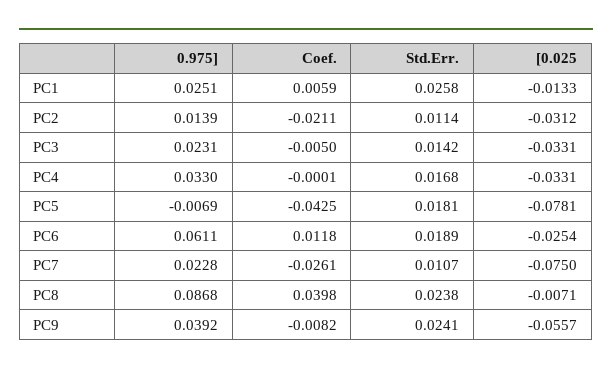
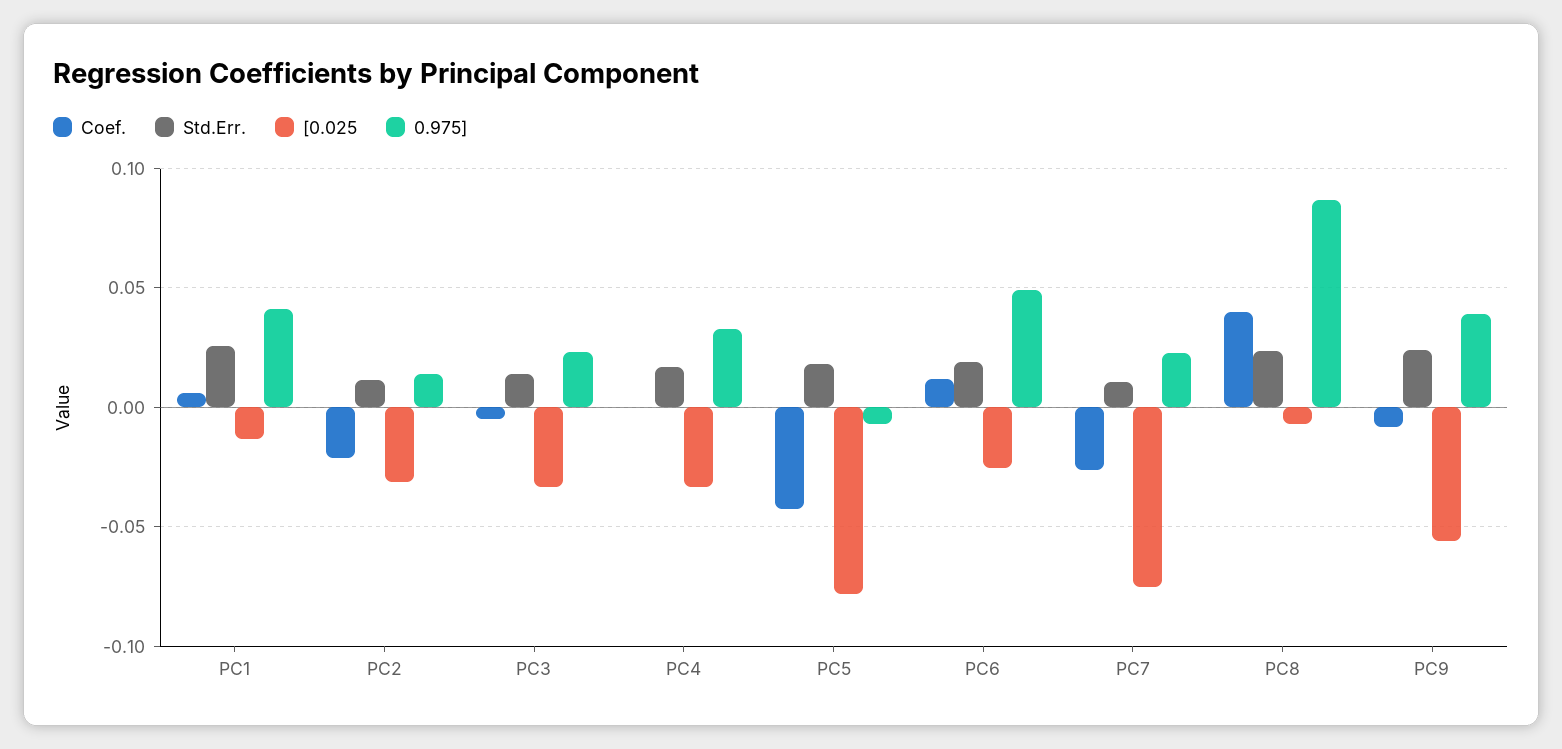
0.975], PC1: 0.0251 -> 0.04
0.975], PC6: 0.0611 -> 0.05

